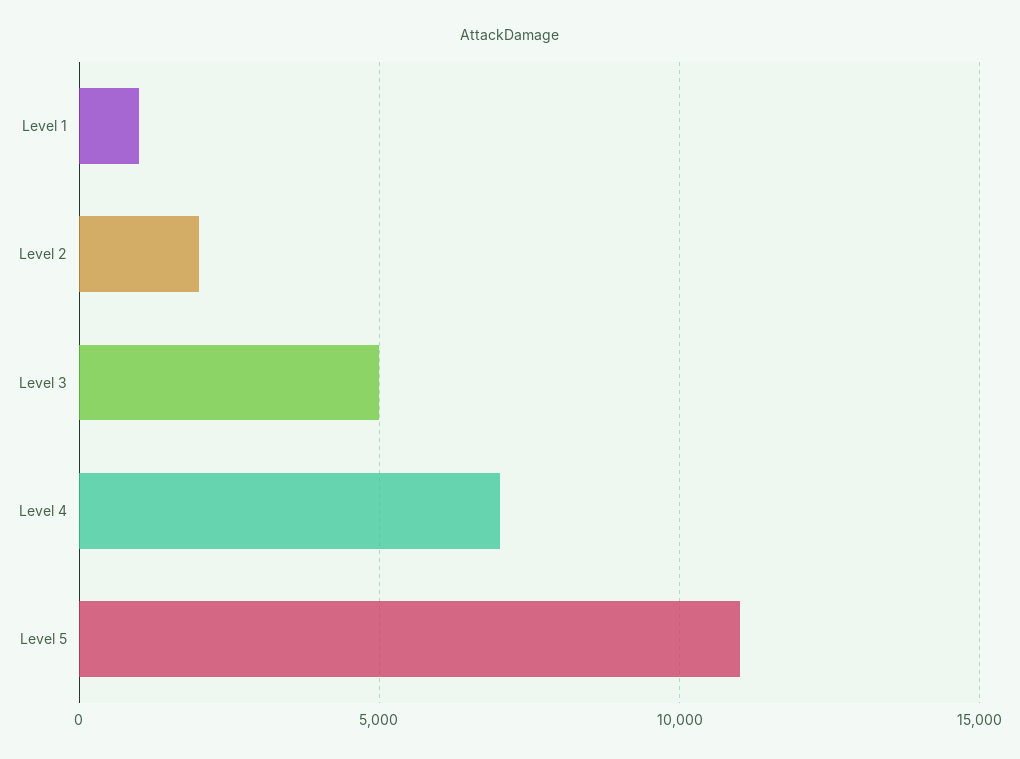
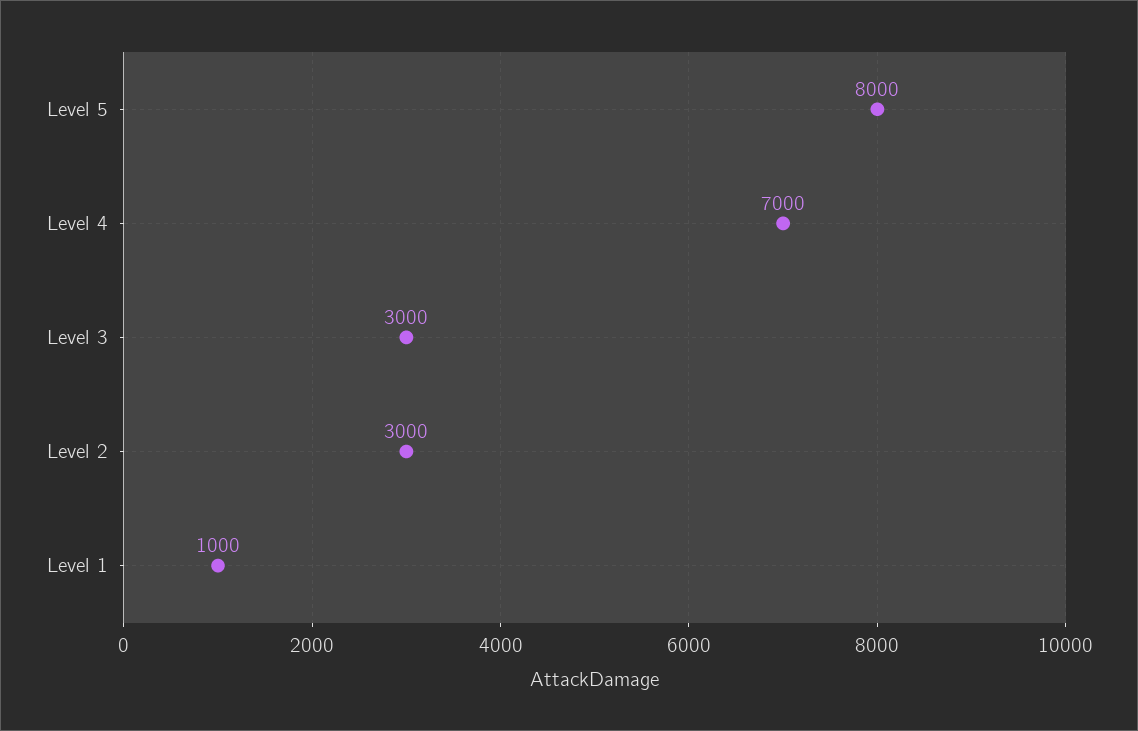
Level 2: 2000 -> 3000
Level 3: 5000 -> 3000
Level 5: 11000 -> 8000

